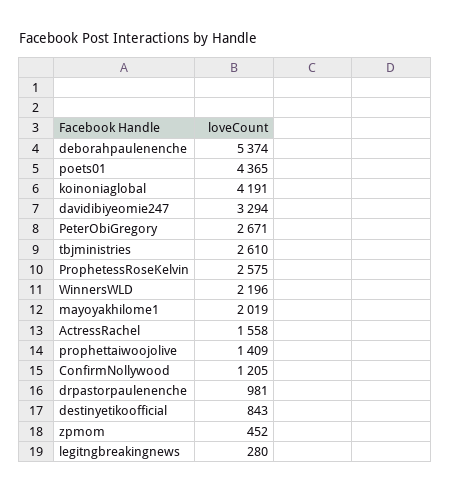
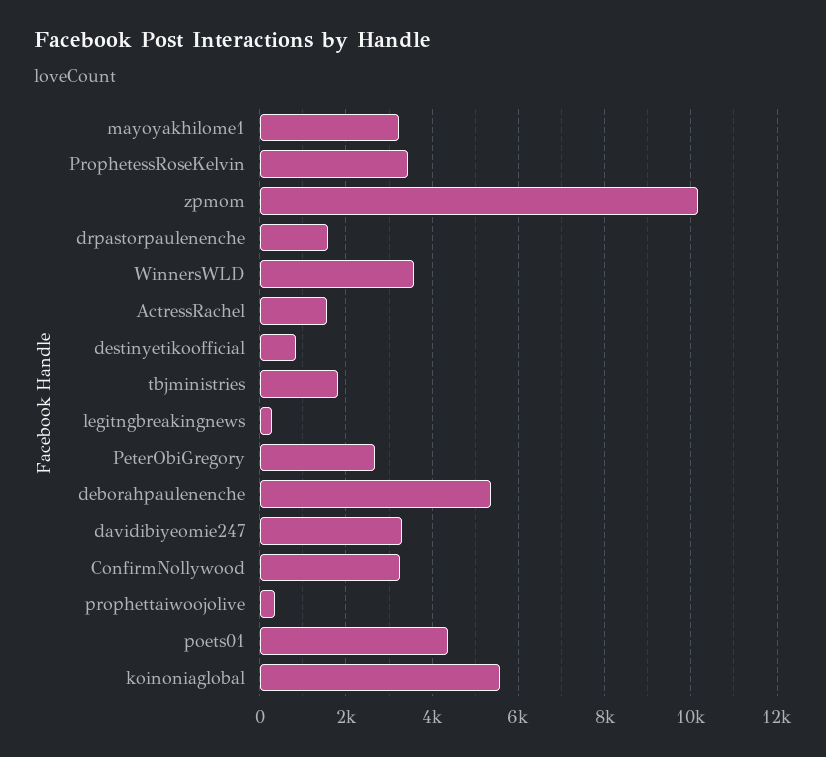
koinoniaglobal: 4191 -> 5600
tbjministries: 2610 -> 1800
ProphetessRoseKelvin: 2575 -> 3400
WinnersWLD: 2196 -> 3600
mayoyakhilome1: 2019 -> 3200
prophettaiwoojolive: 1409 -> 400
ConfirmNollywood: 1205 -> 3200
drpastorpaulenenche: 981 -> 1600
zpmom: 452 -> 10200

